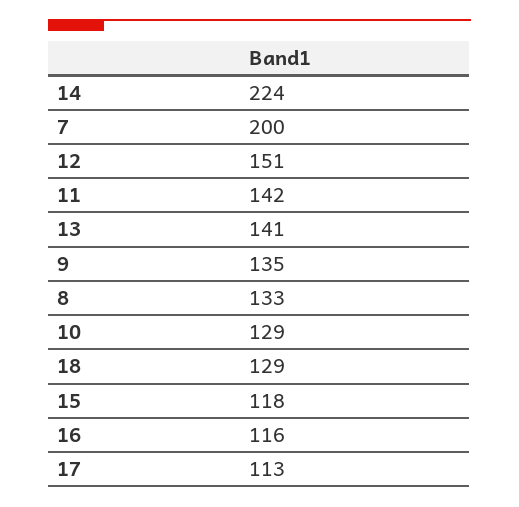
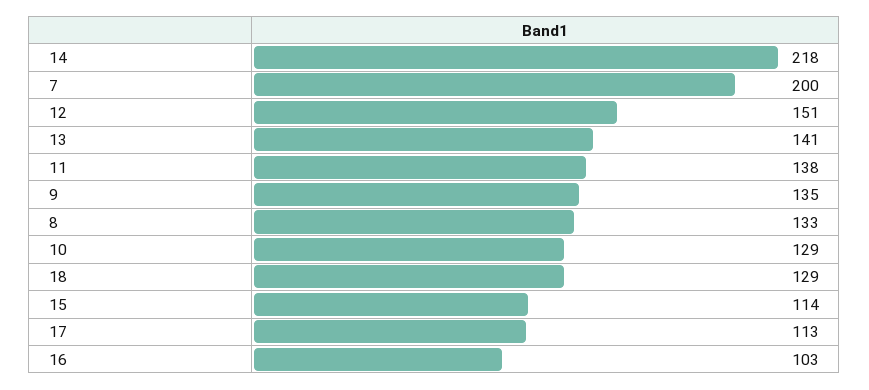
14: 224 -> 218
11: 142 -> 138
15: 118 -> 114
16: 116 -> 103

